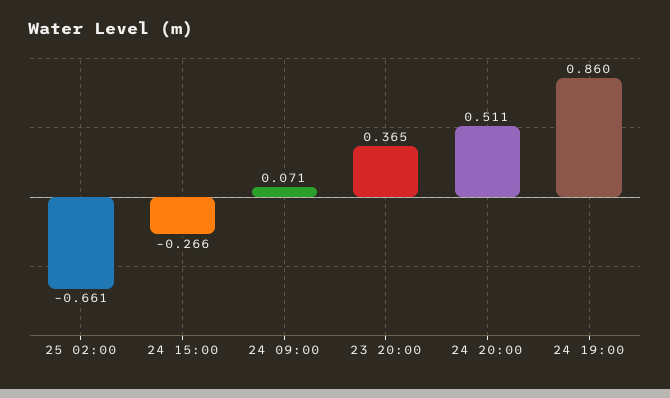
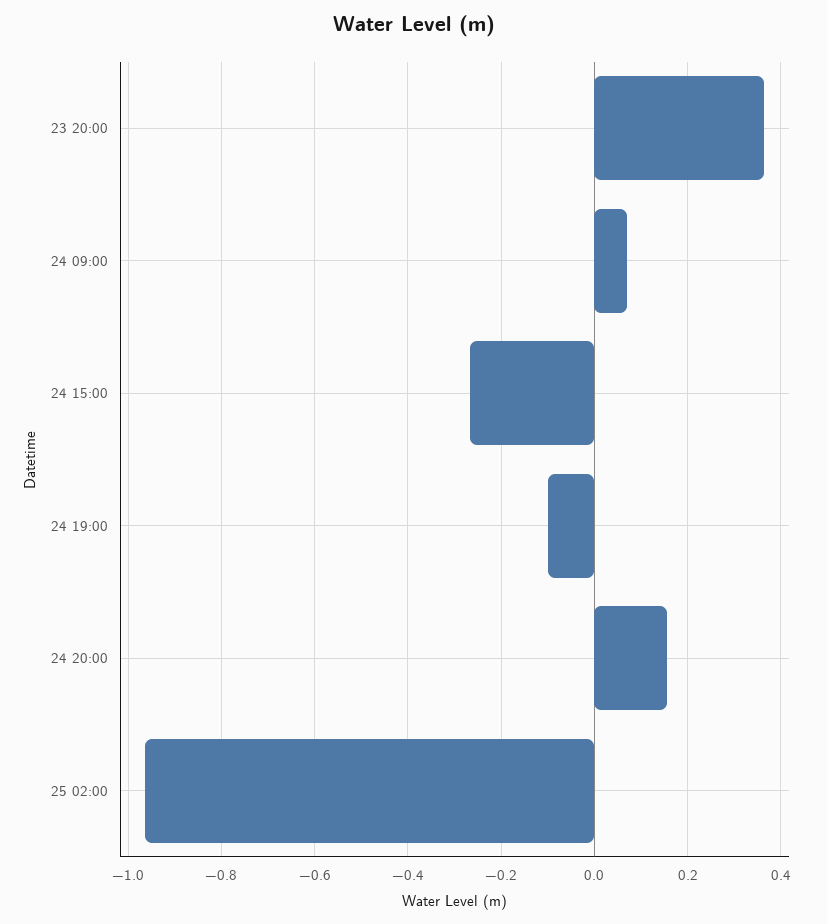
25 02:00: -0.661 -> -0.96
24 20:00: 0.511 -> 0.16
24 19:00: 0.86 -> -0.1

